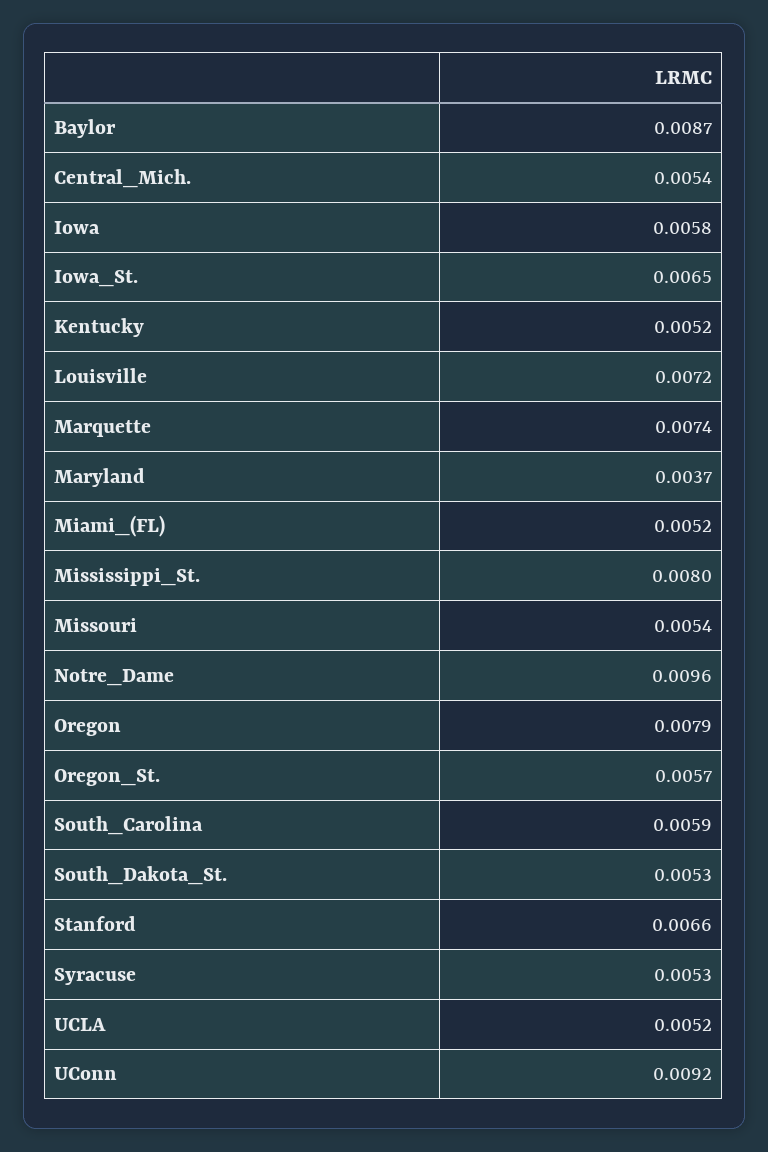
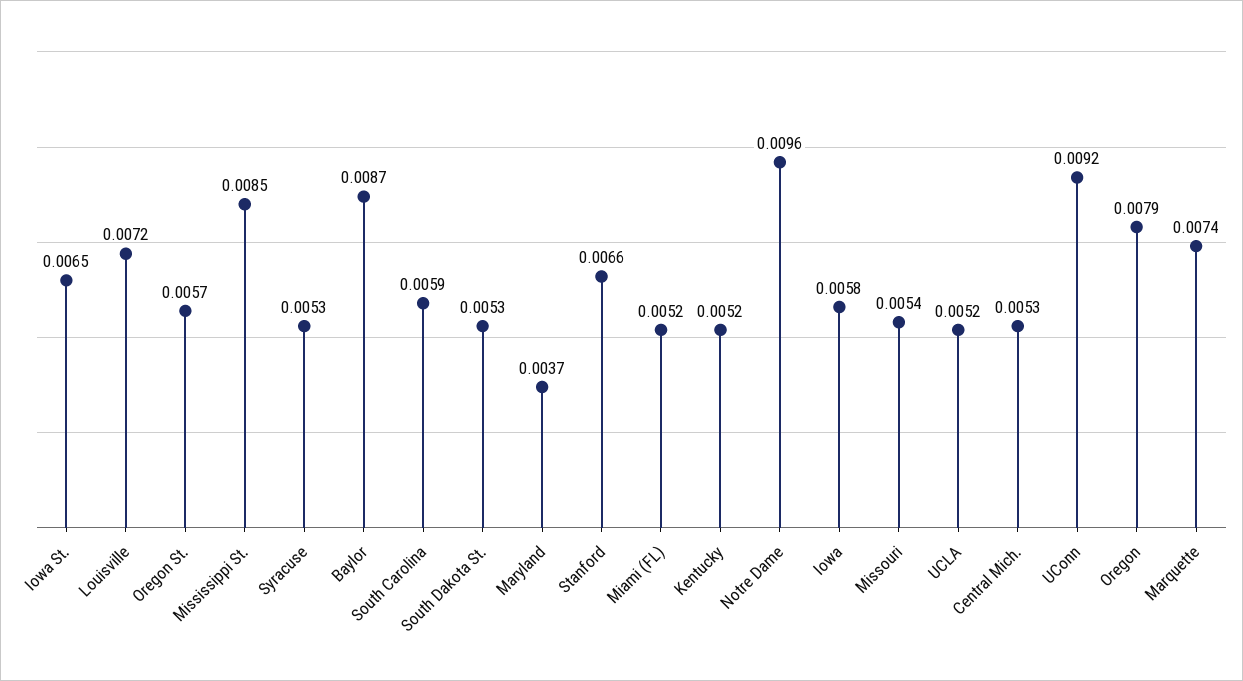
Central_Mich.: 0.0054 -> 0.0053
Mississippi_St.: 0.008 -> 0.0085

